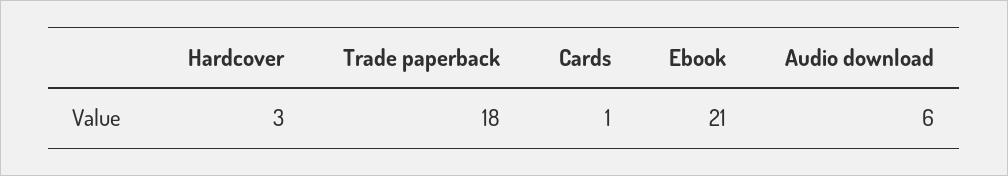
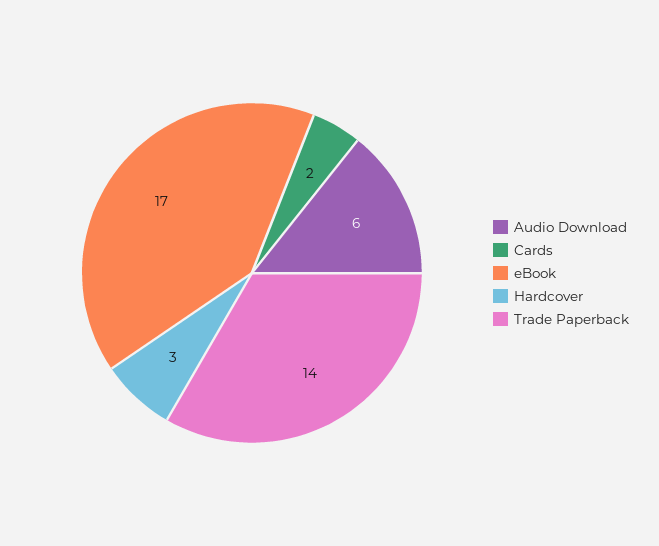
Trade paperback: 18 -> 14
Cards: 1 -> 2
Ebook: 21 -> 17

